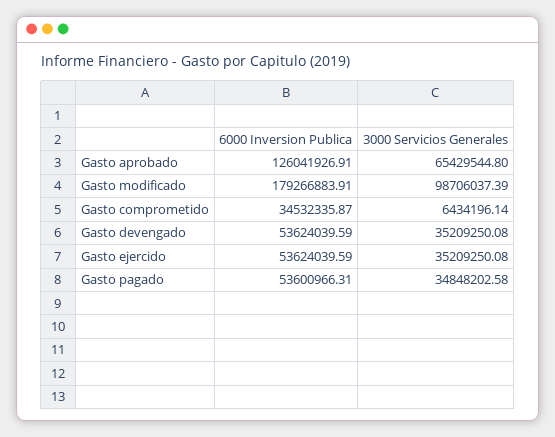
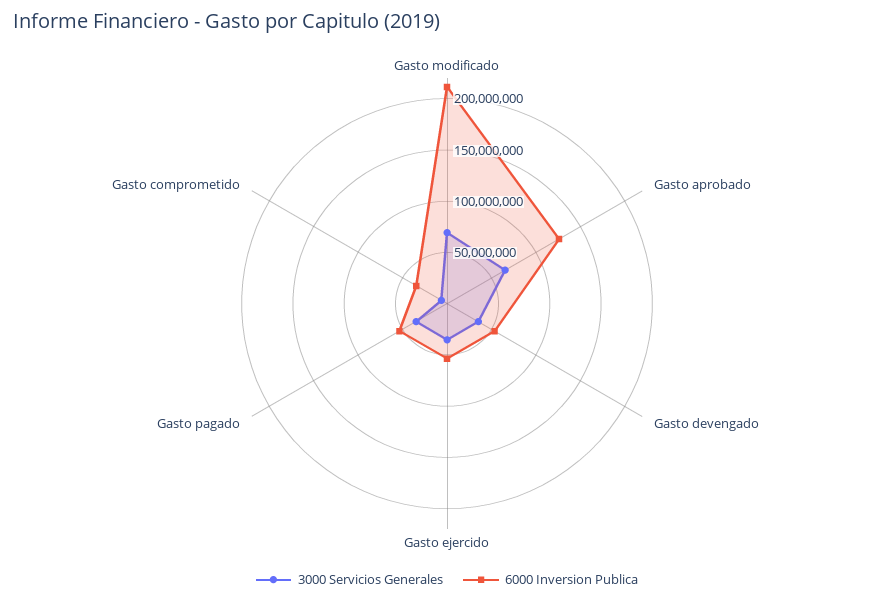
6000 Inversion Publica, Gasto modificado: 179266883.91 -> 210000000
3000 Servicios Generales, Gasto modificado: 98706037.39 -> 70000000

